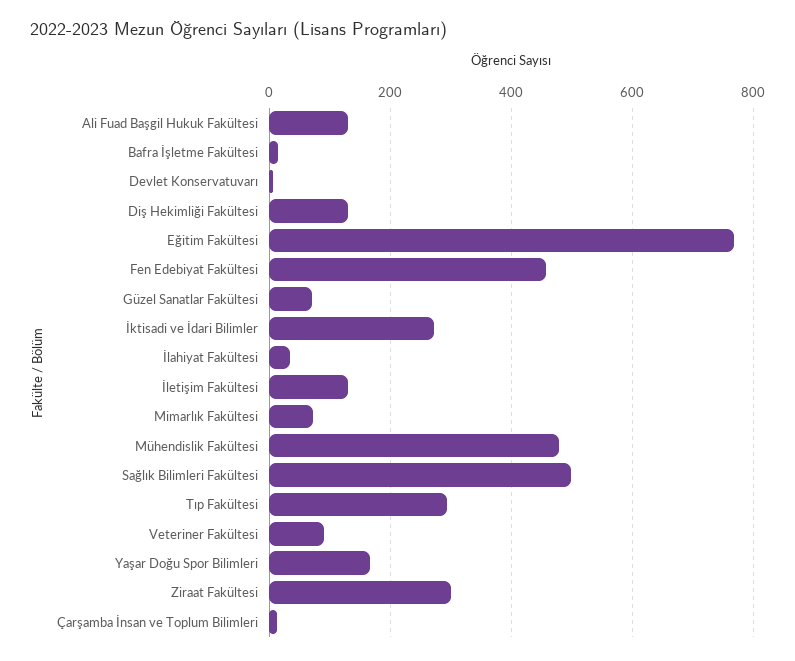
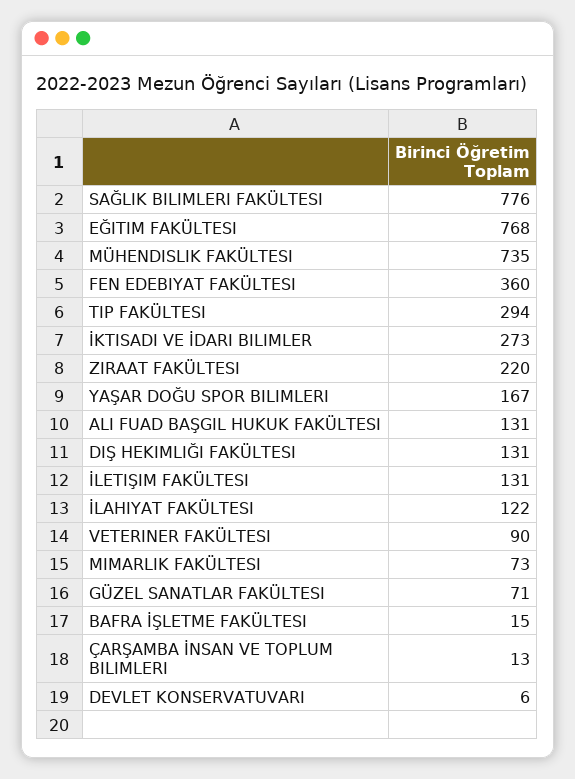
Fen Edebiyat Fakültesi: 460 -> 360
İlahiyat Fakültesi: 40 -> 122
Mühendislik Fakültesi: 480 -> 735
Sağlık Bilimleri Fakültesi: 500 -> 776
Ziraat Fakültesi: 300 -> 220

